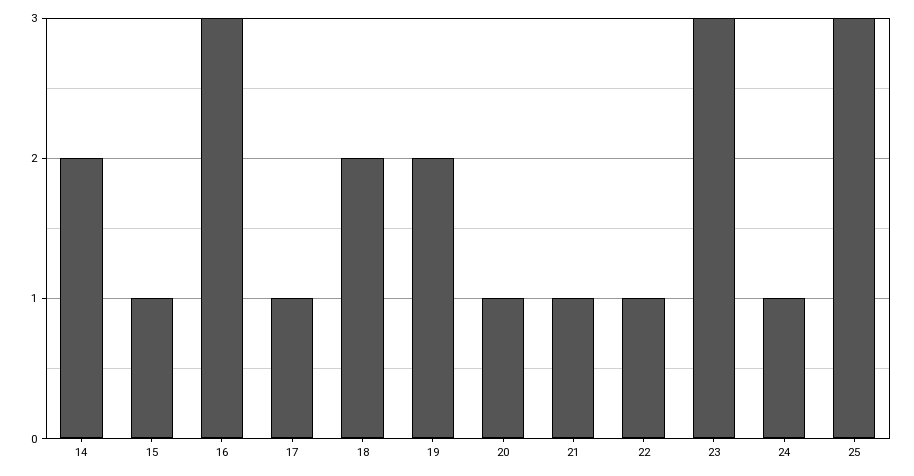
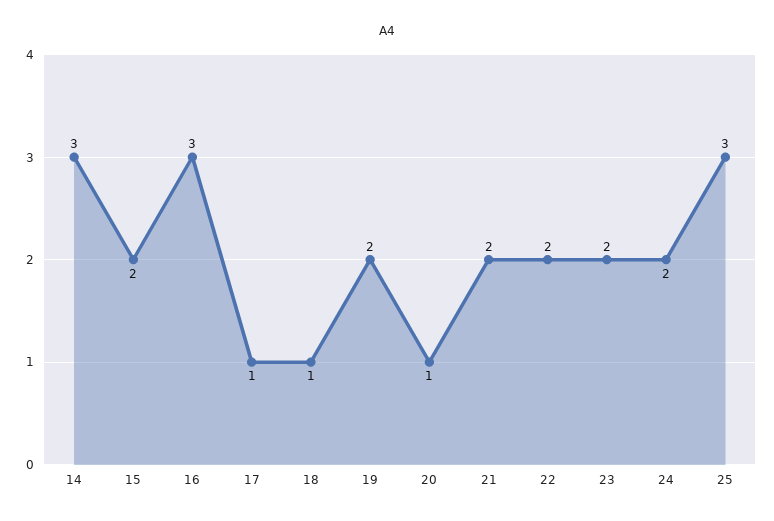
14: 2 -> 3
15: 1 -> 2
18: 2 -> 1
21: 1 -> 2
22: 1 -> 2
23: 3 -> 2
24: 1 -> 2

